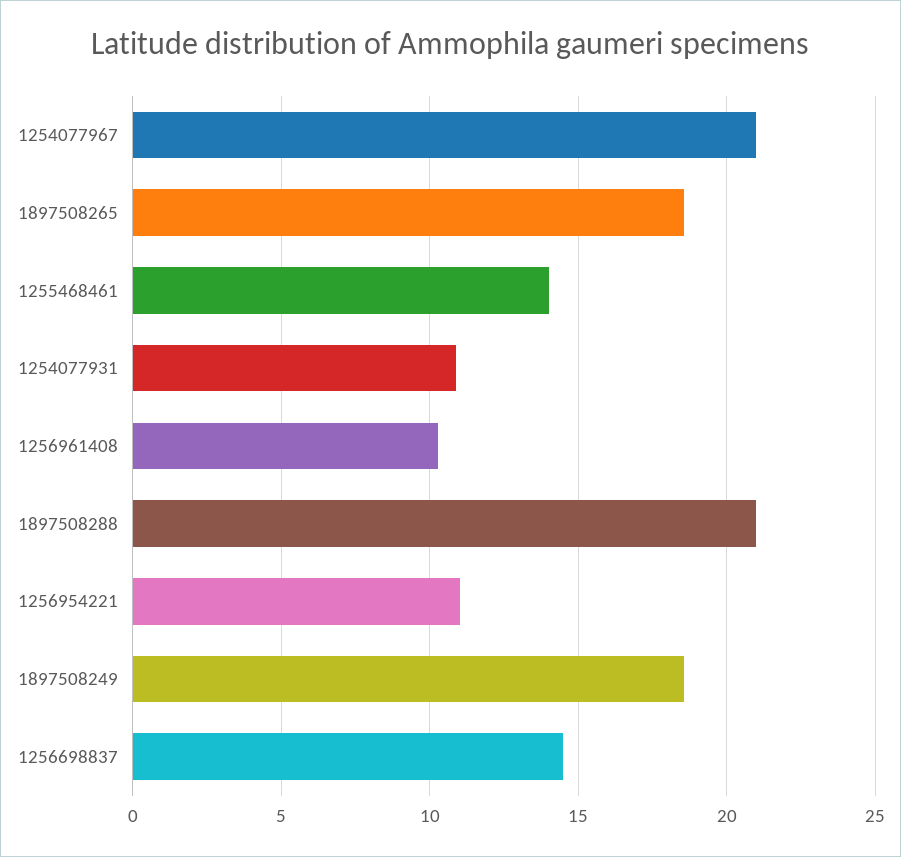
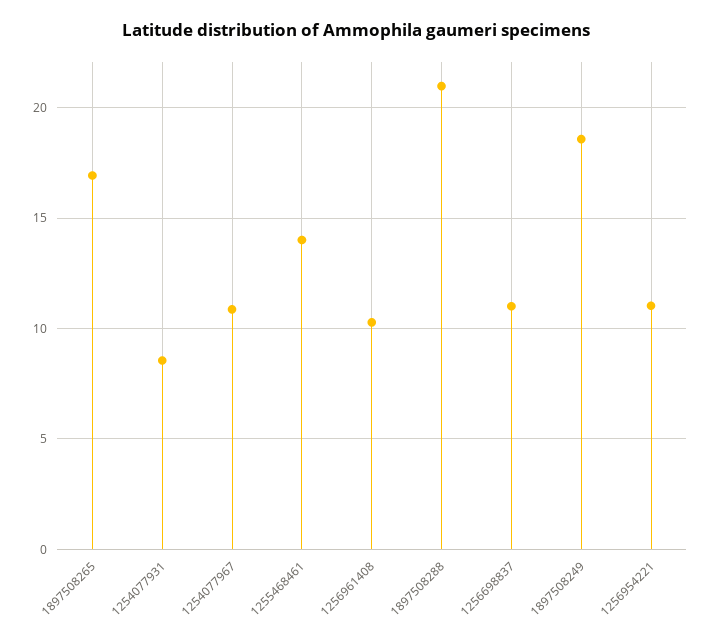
1254077967: 21 -> 11
1897508265: 18.5 -> 17
1254077931: 11 -> 8.5
1256698837: 14.5 -> 11

